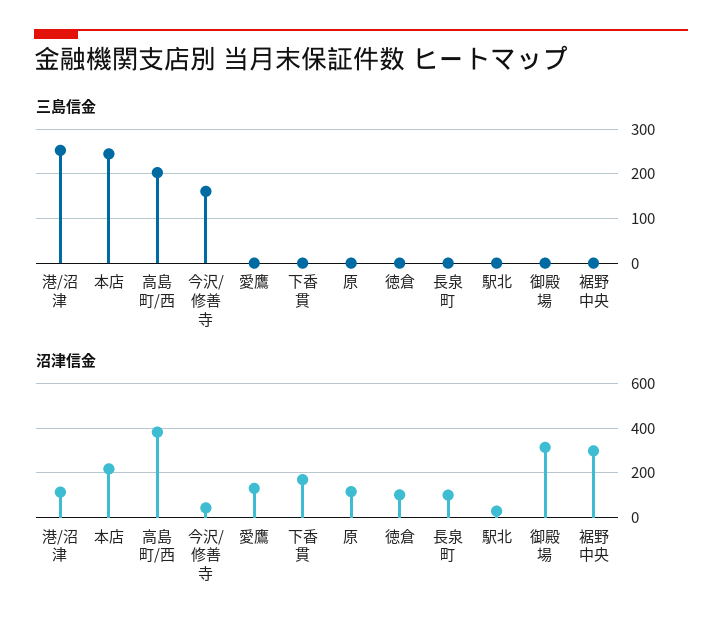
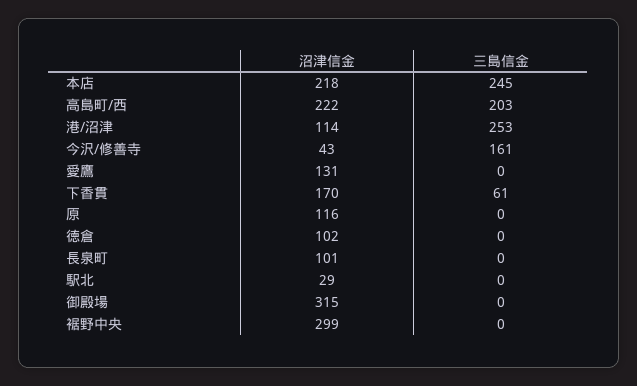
三島信金, 下香貫: 0 -> 61
沼津信金, 高島町/西: 400 -> 222

